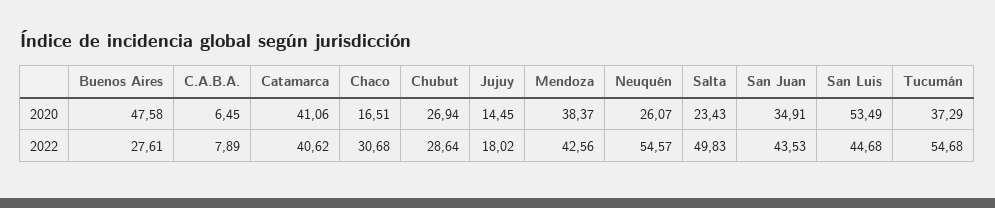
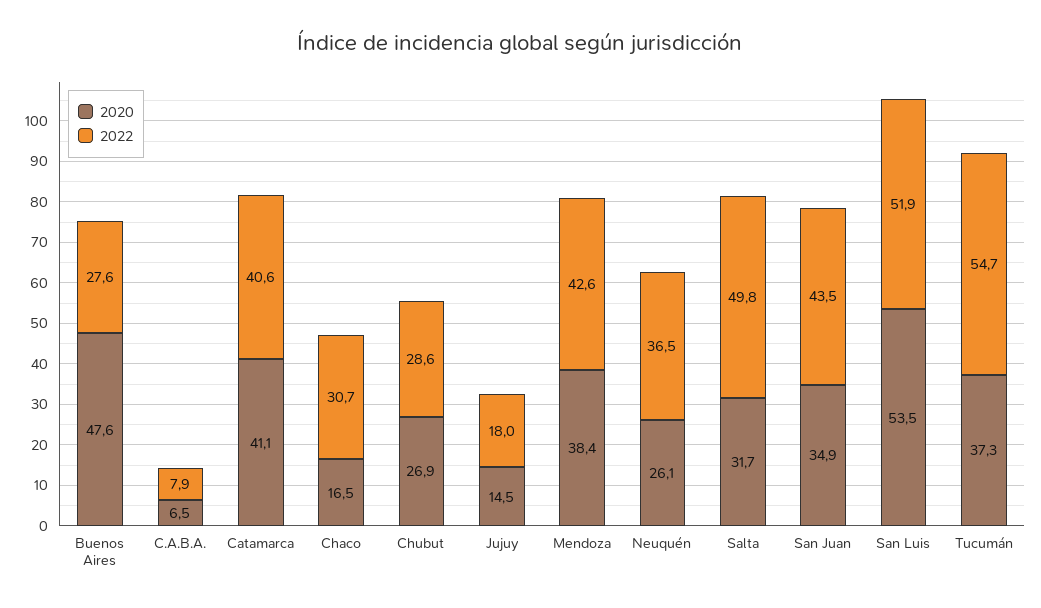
2020, Salta: 23.43 -> 31.7
2022, Neuquén: 54.57 -> 36.5
2022, San Luis: 44.68 -> 51.9

